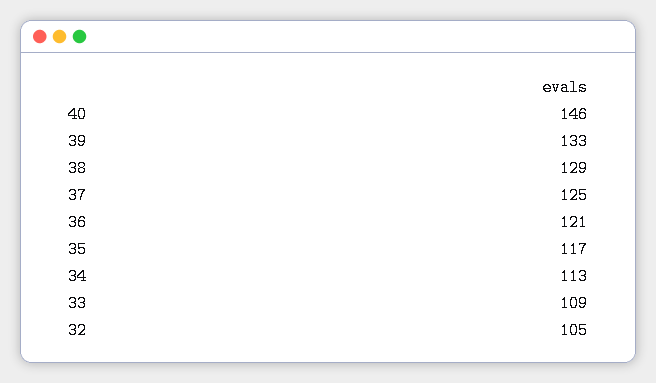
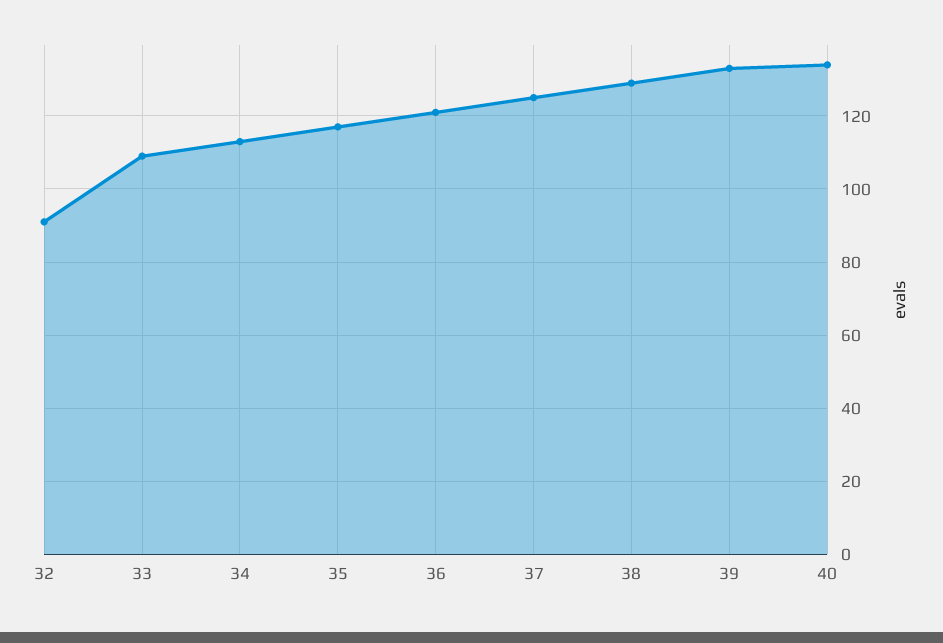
40: 146 -> 135
32: 105 -> 90

